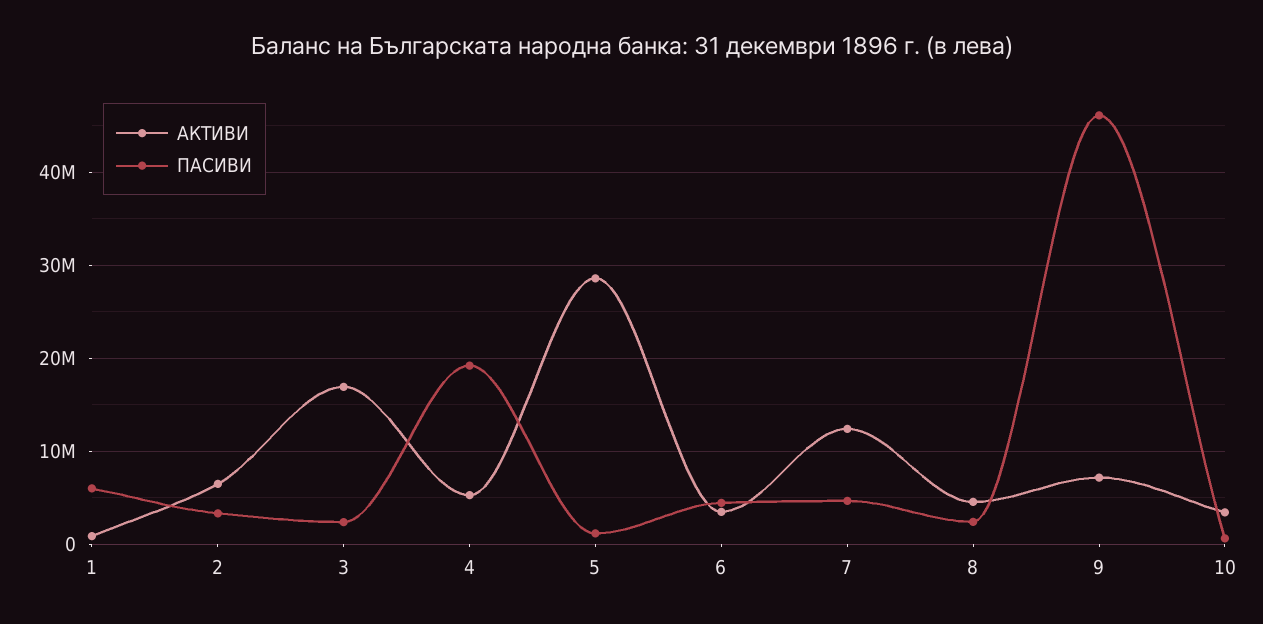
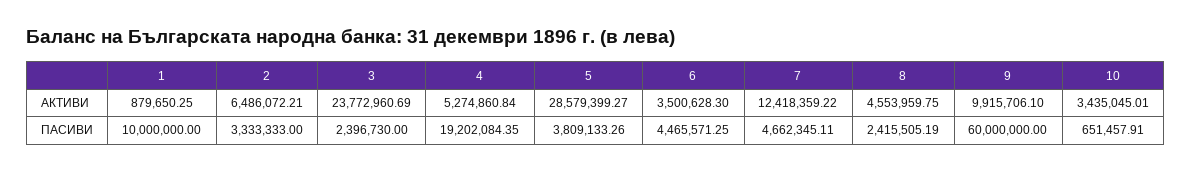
ПАСИВИ, 1: 6000000 -> 10000000
АКТИВИ, 3: 17000000 -> 23772960.69
ПАСИВИ, 5: 1000000 -> 3809133.26
АКТИВИ, 9: 7000000 -> 9915706.1
ПАСИВИ, 9: 46000000 -> 60000000

